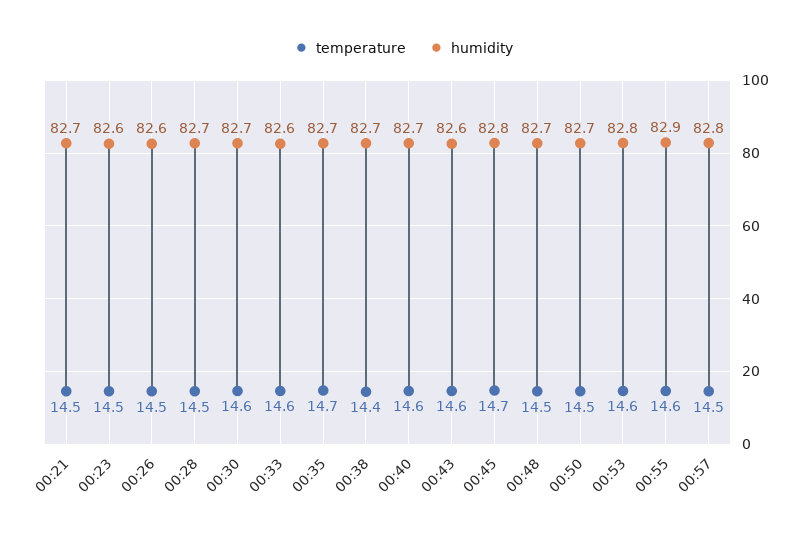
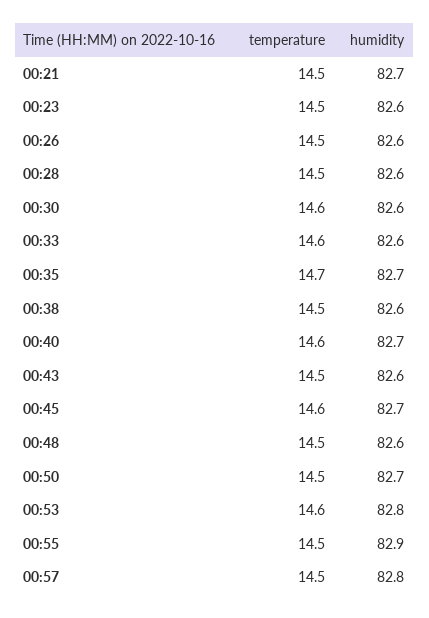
humidity, 00:28: 82.7 -> 82.6
humidity, 00:30: 82.7 -> 82.6
temperature, 00:38: 14.4 -> 14.5
humidity, 00:38: 82.7 -> 82.6
temperature, 00:43: 14.6 -> 14.5
temperature, 00:45: 14.7 -> 14.6
humidity, 00:45: 82.8 -> 82.7
humidity, 00:48: 82.7 -> 82.6
temperature, 00:55: 14.6 -> 14.5

